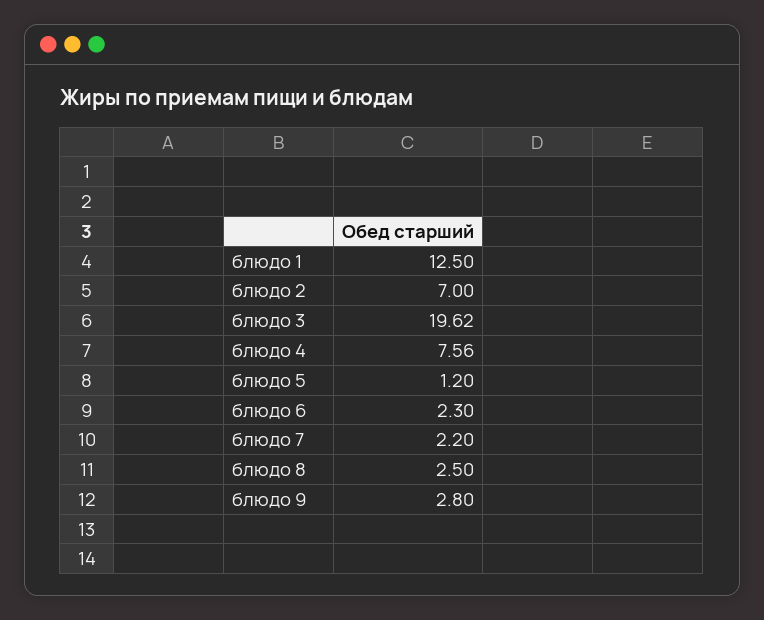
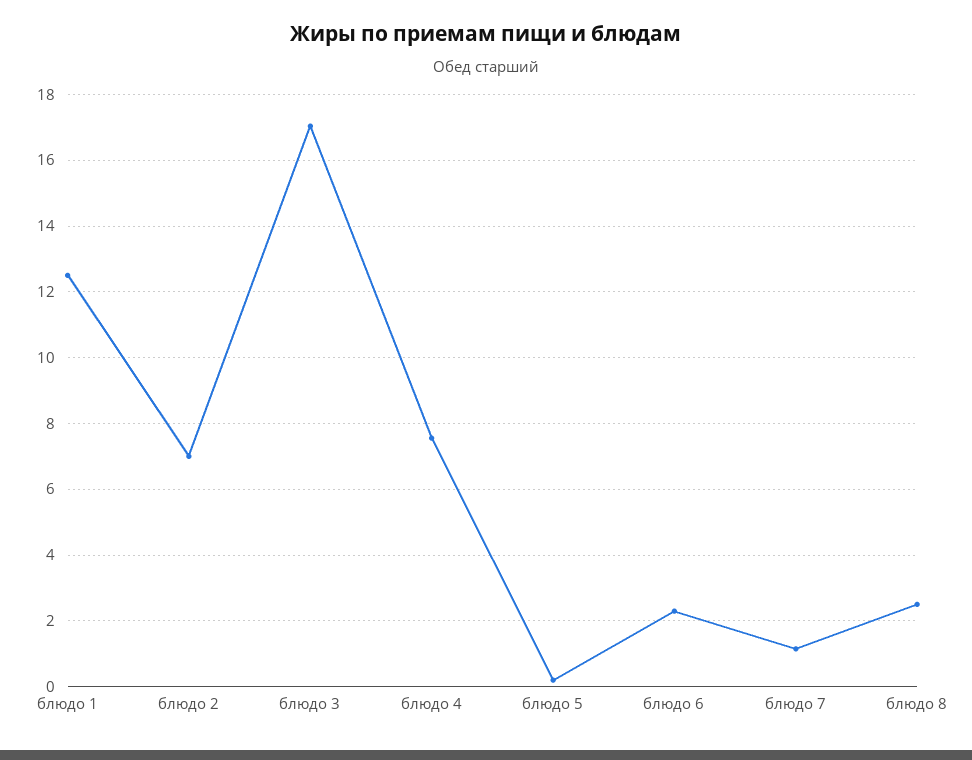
блюдо 3: 19.62 -> 17
блюдо 5: 1.2 -> 0.2
блюдо 7: 2.2 -> 1.2
блюдо 9: 2.8 -> none

